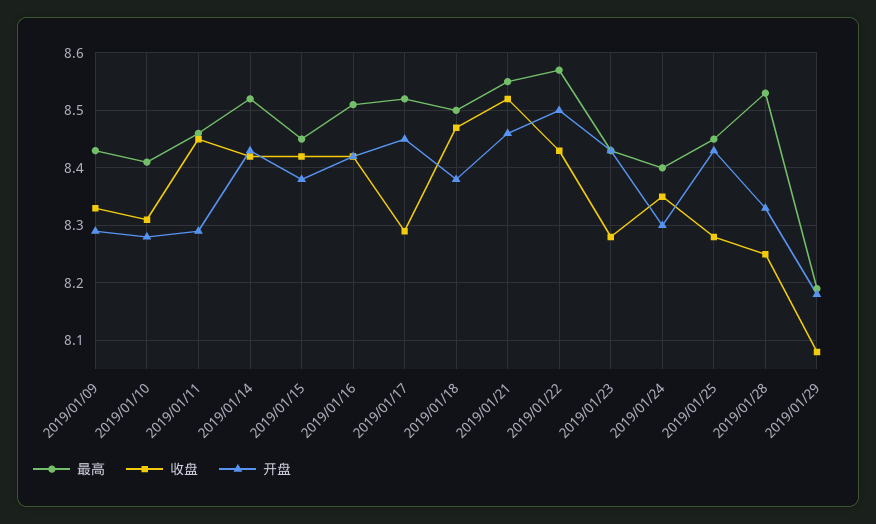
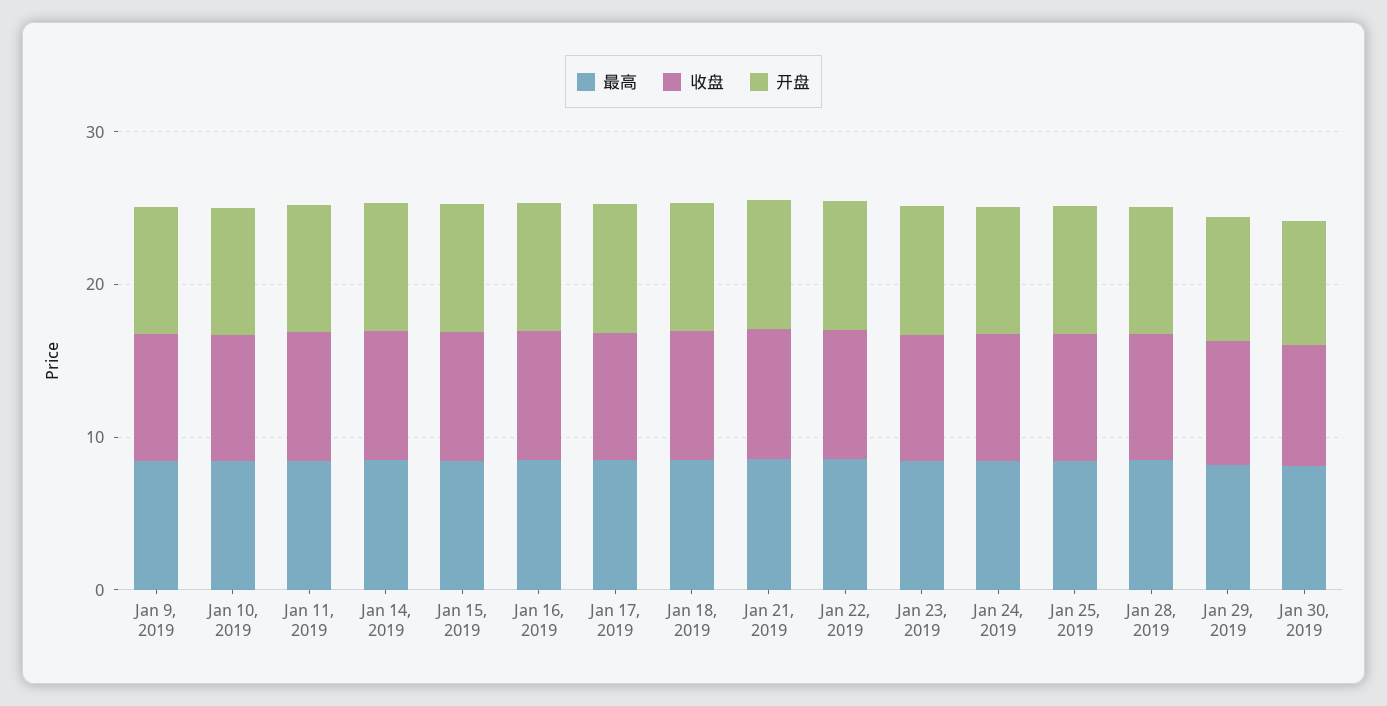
最高, Jan 30, 2019: none -> 8
收盘, Jan 30, 2019: none -> 8
开盘, Jan 30, 2019: none -> 8

